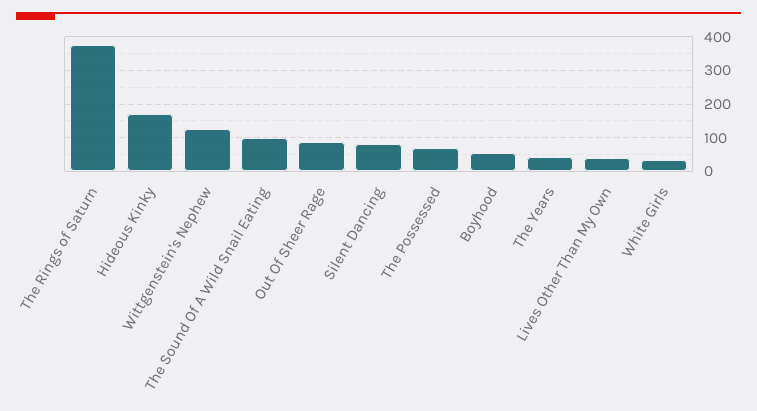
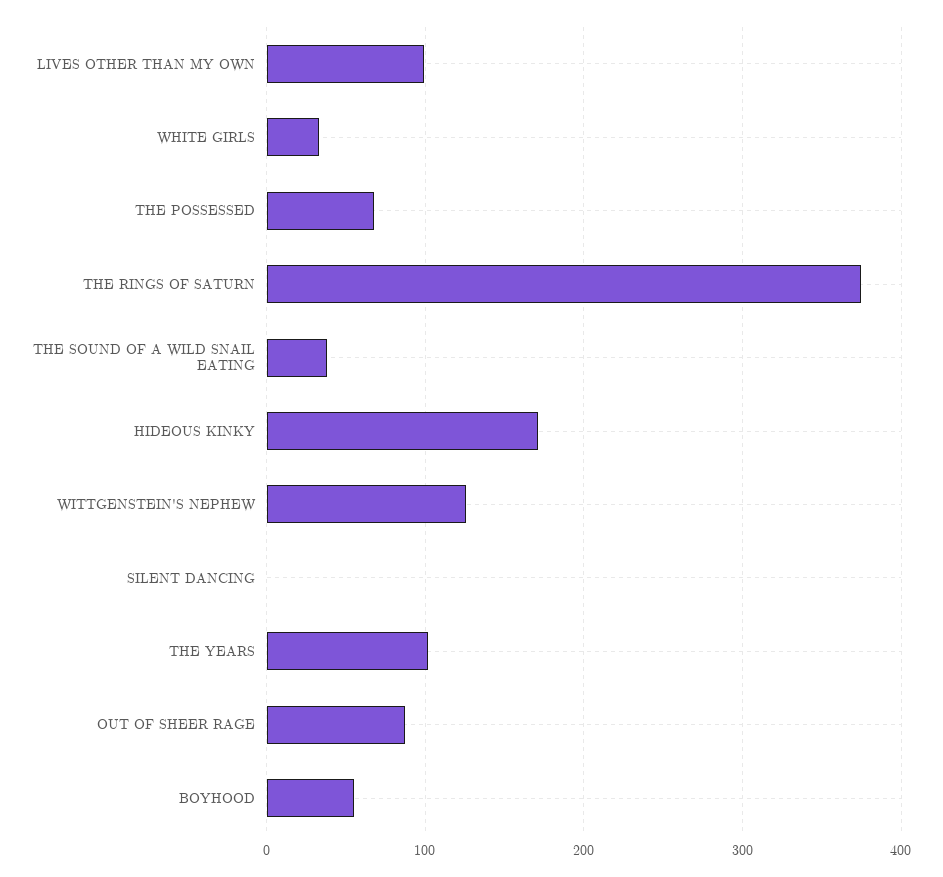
The Sound Of A Wild Snail Eating: 100 -> 40
Silent Dancing: 80 -> 0
The Years: 40 -> 100
Lives Other Than My Own: 40 -> 100

